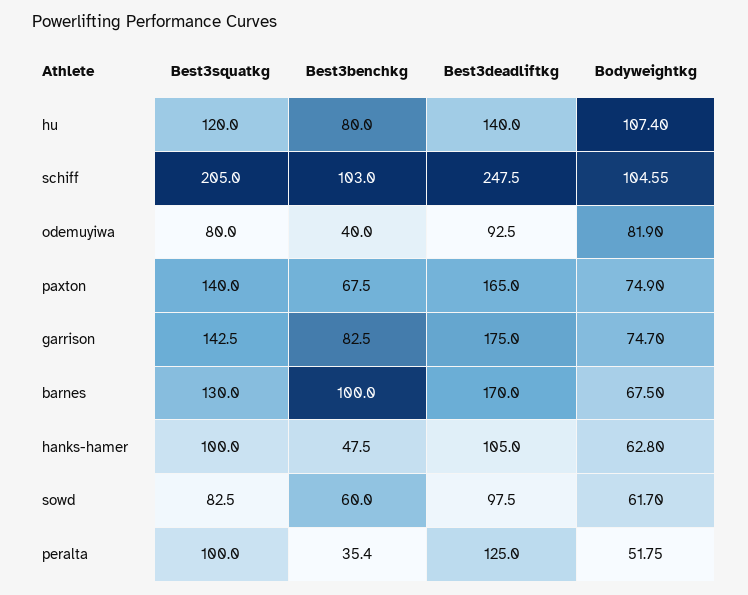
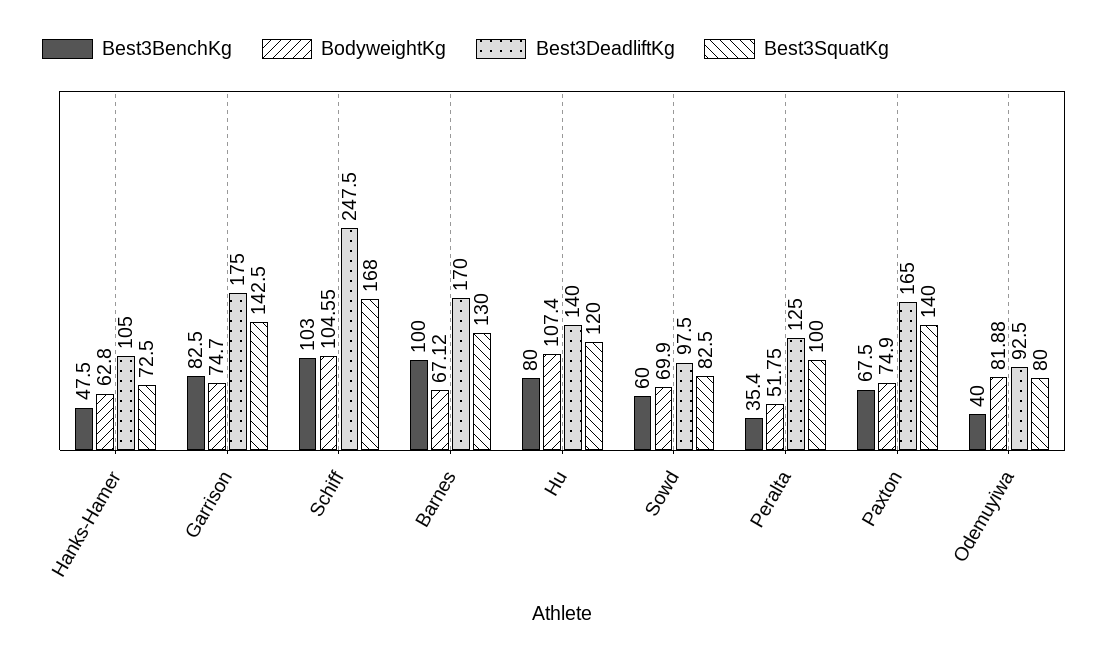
Best3squatkg, schiff: 205 -> 168
Bodyweightkg, odemuyiwa: 81.9 -> 81.88
Bodyweightkg, barnes: 67.5 -> 67.12
Best3squatkg, hanks-hamer: 100 -> 72.5
Bodyweightkg, sowd: 61.7 -> 69.9

